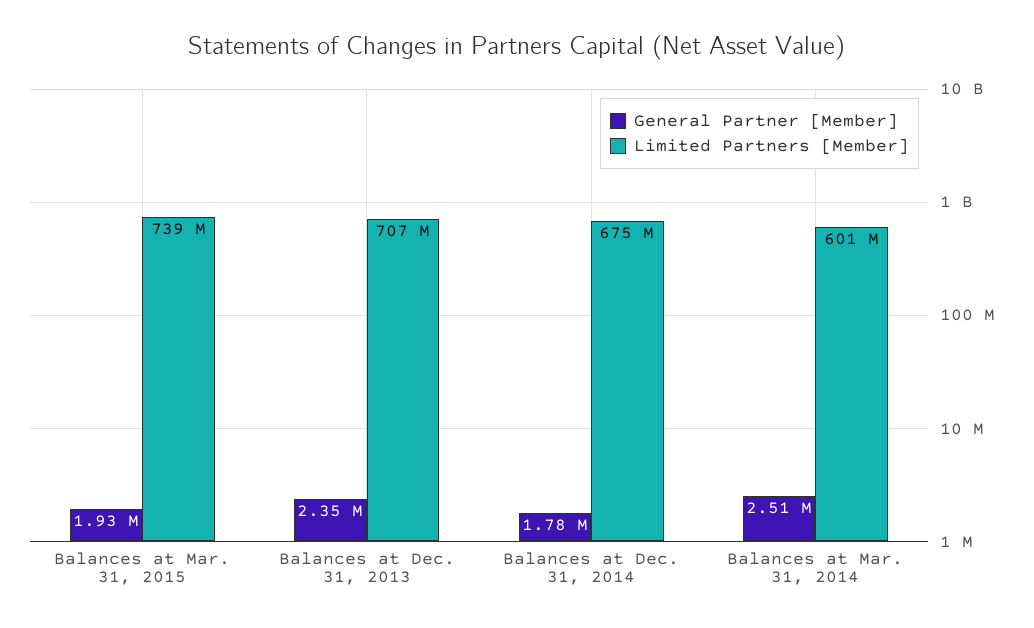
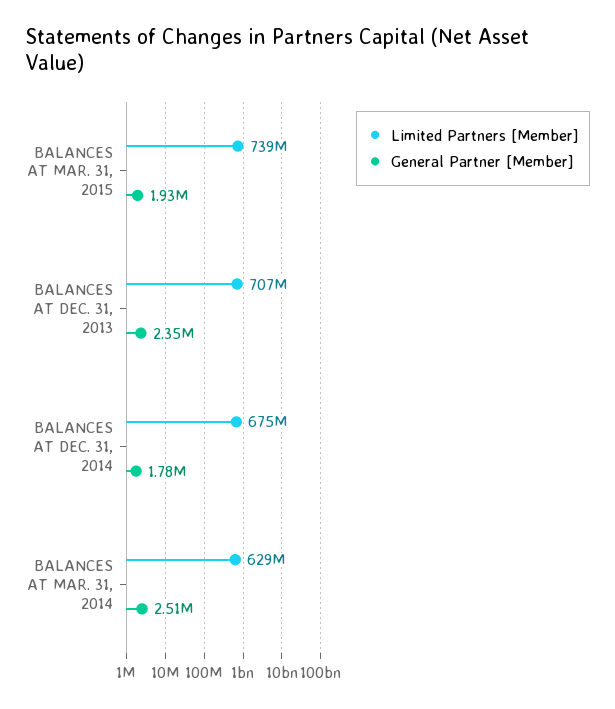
Limited Partners [Member], Balances at Mar. 31, 2014: 601000000 -> 629000000

